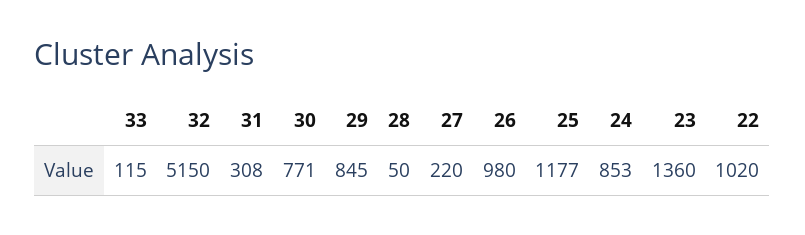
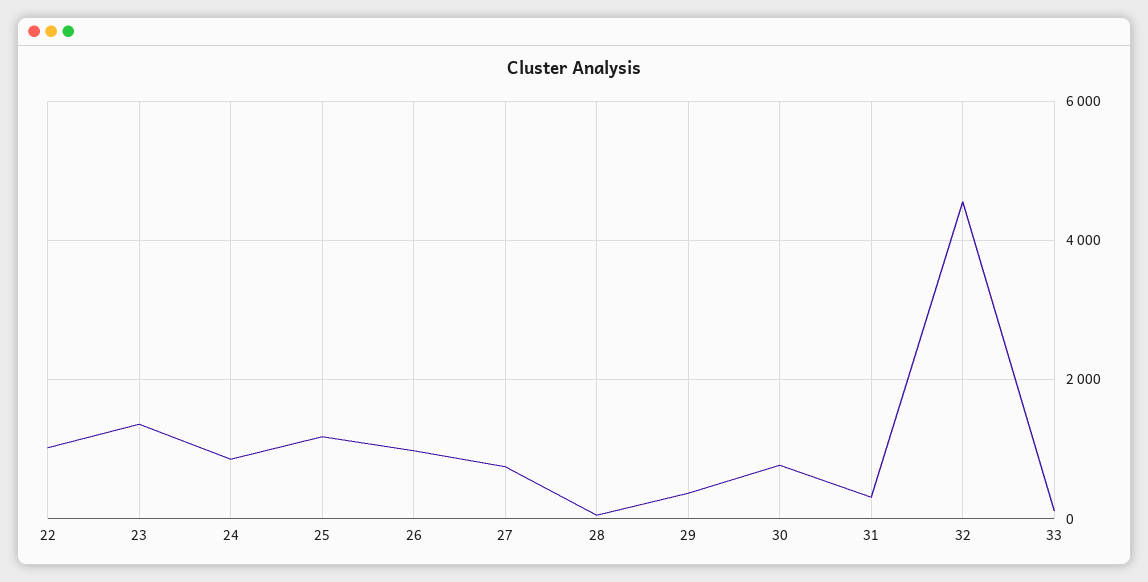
32: 5150 -> 4600
29: 845 -> 400
27: 220 -> 800

